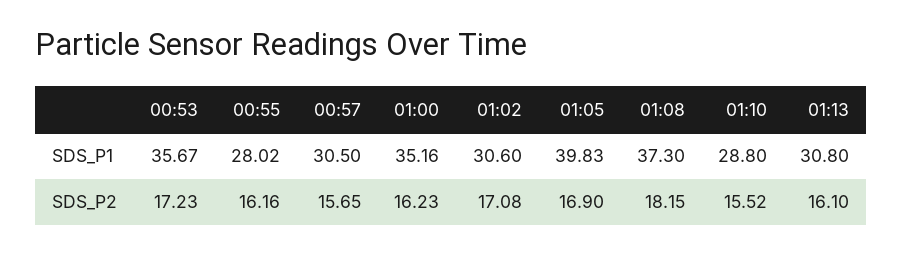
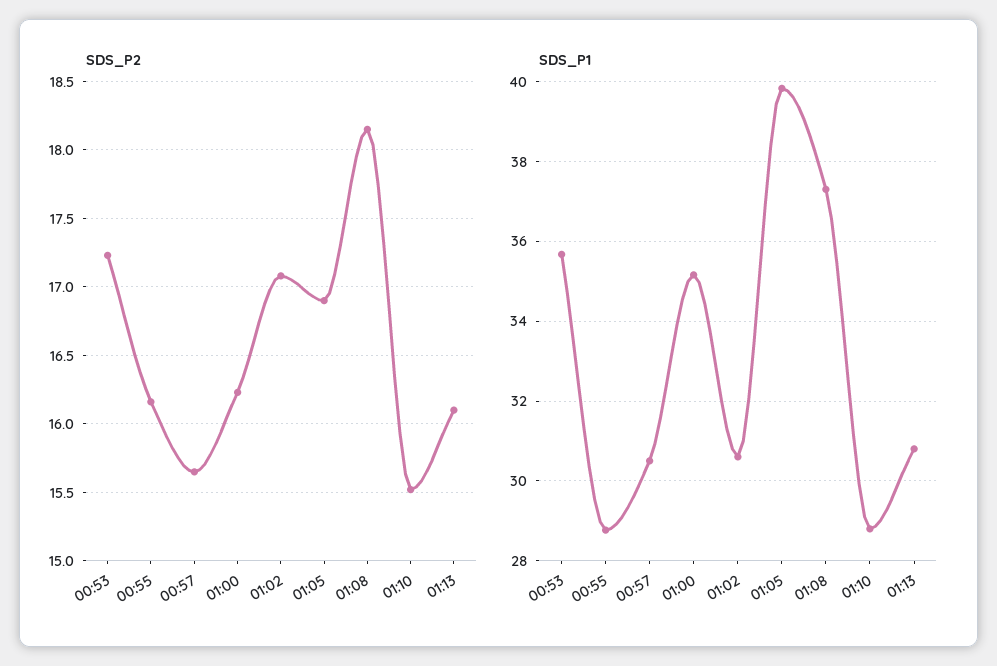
SDS_P1, 00:55: 28.02 -> 28.8

